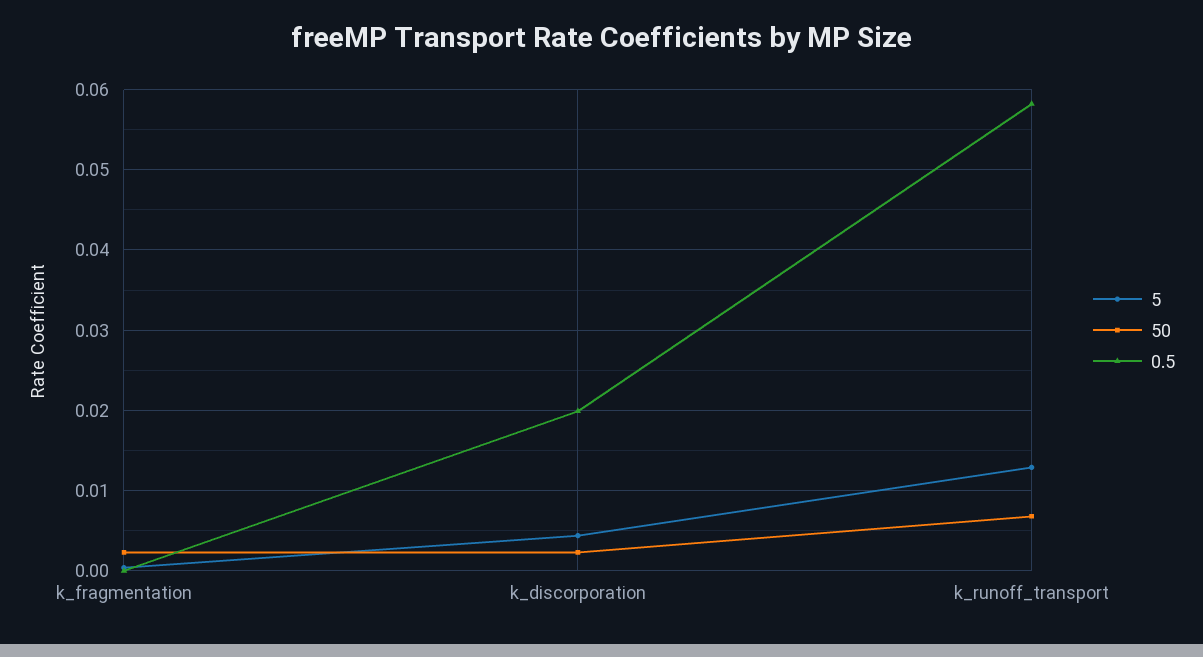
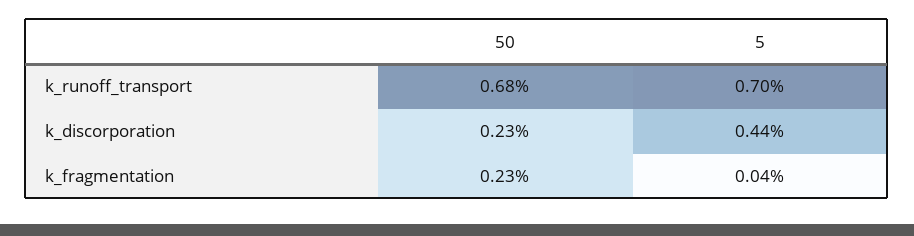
0.5, k_fragmentation: 0 -> none
0.5, k_discorporation: 0.02 -> none
5, k_runoff_transport: 0.013 -> 0.007
0.5, k_runoff_transport: 0.058 -> none

